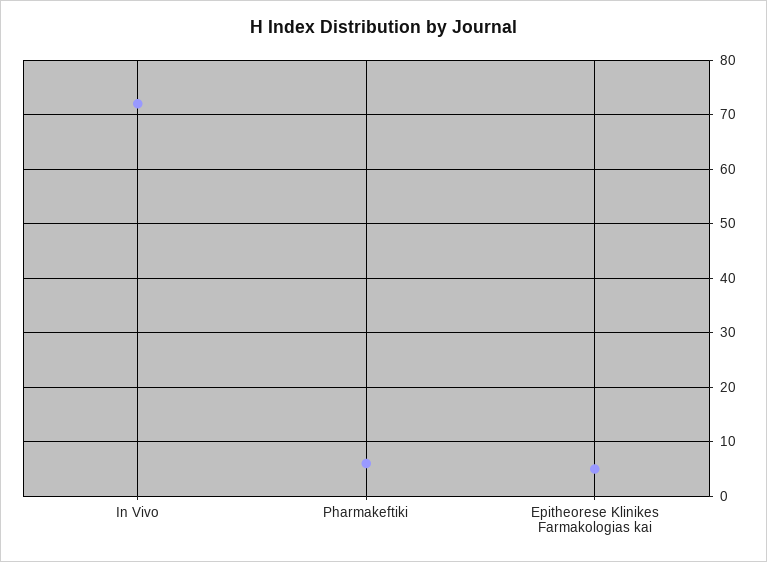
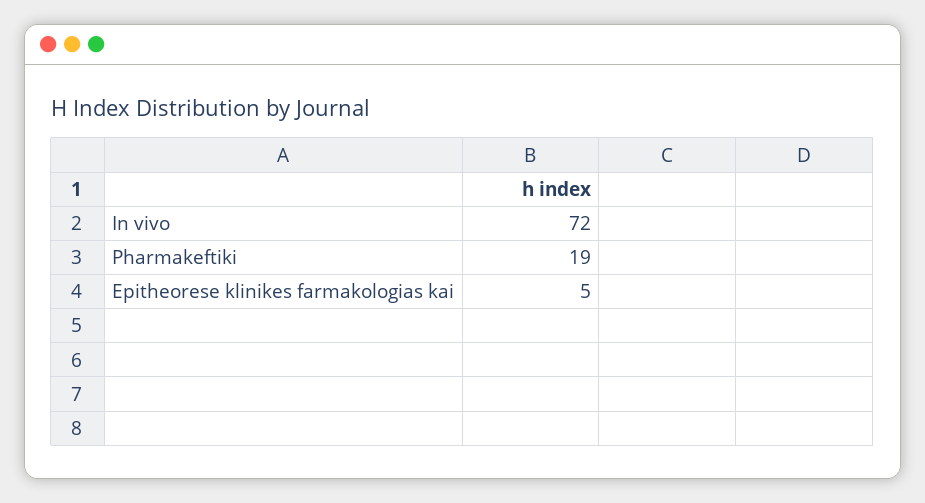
Pharmakeftiki: 5 -> 19

